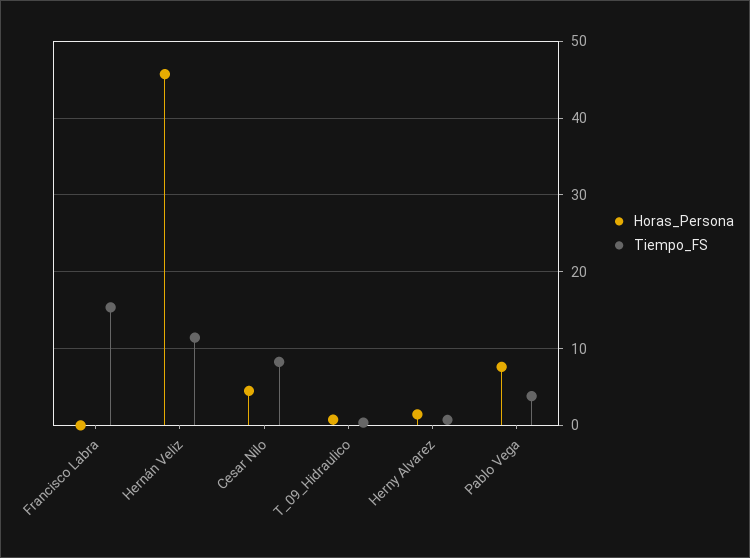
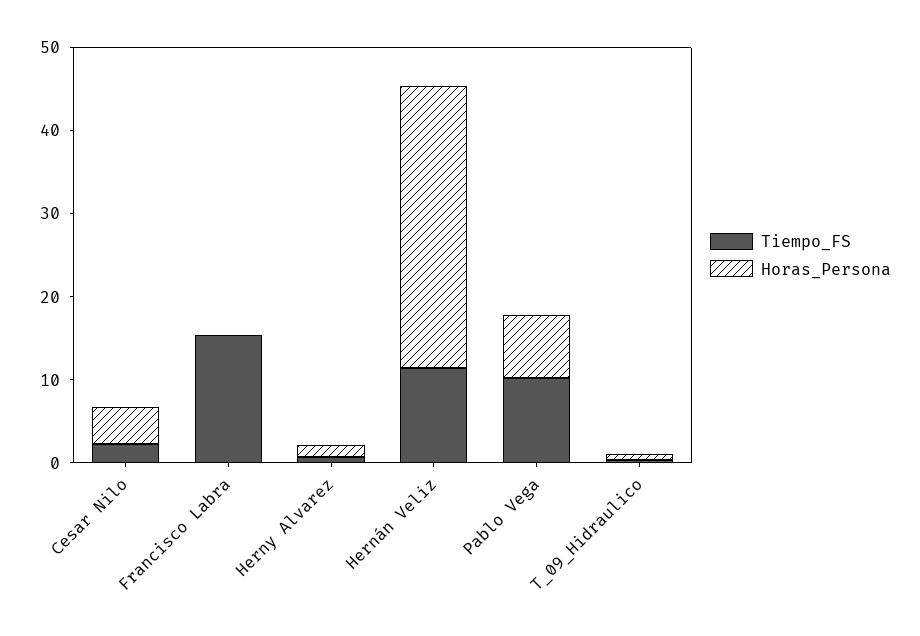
Horas_Persona, Hernán Veliz: 46 -> 34
Tiempo_FS, Cesar Nilo: 8 -> 2
Tiempo_FS, Pablo Vega: 4 -> 10

